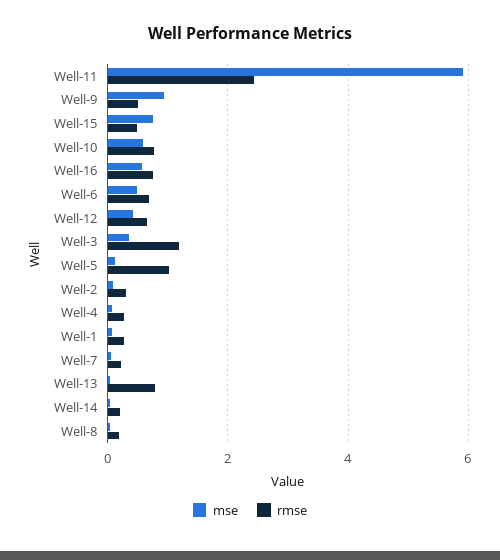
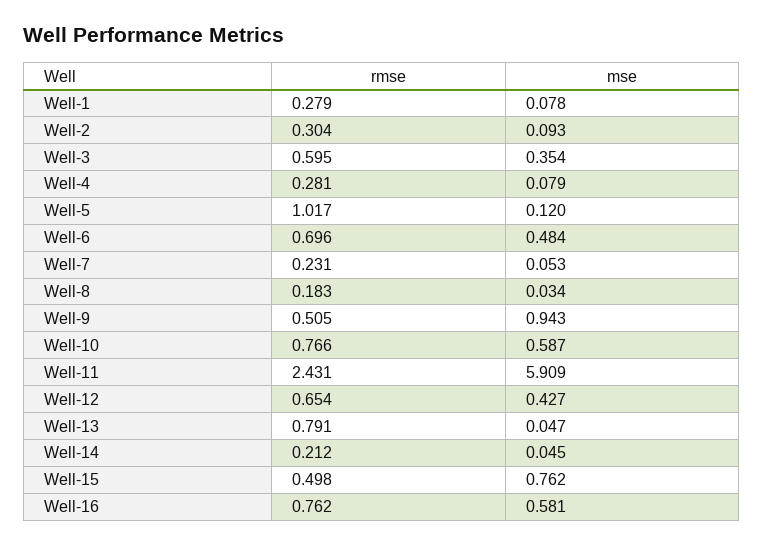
rmse, Well-3: 1.2 -> 0.595

